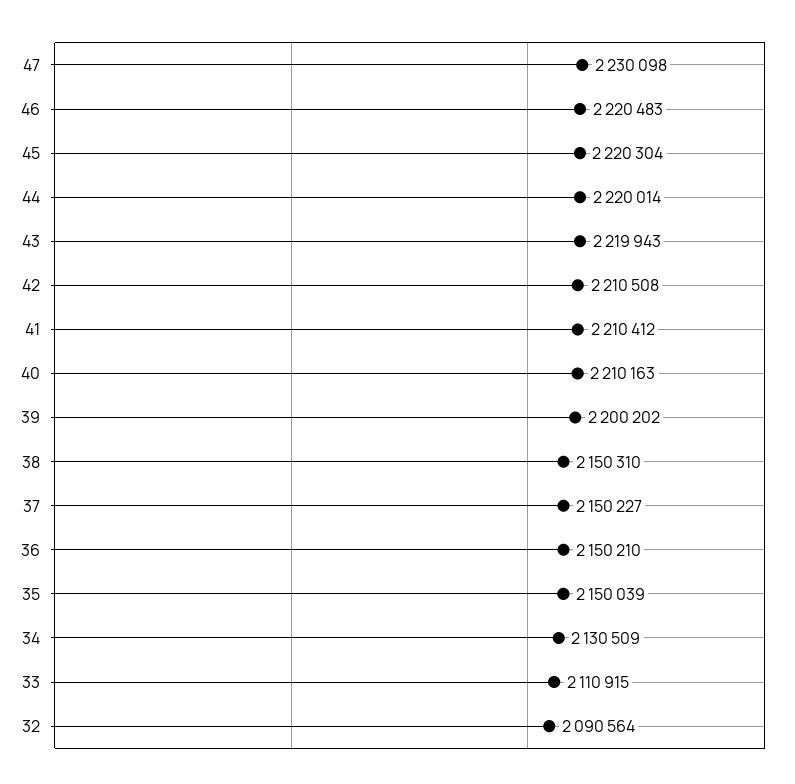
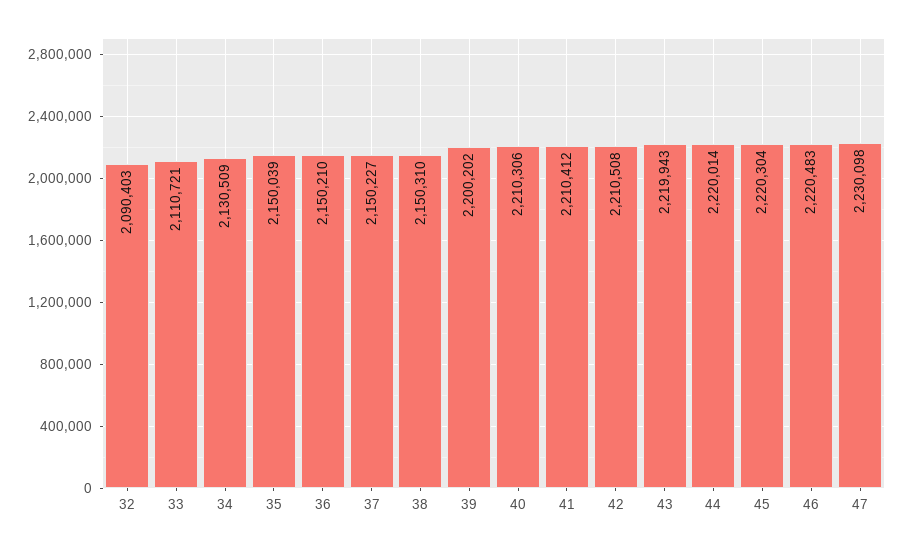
40: 2210163 -> 2210306
33: 2110915 -> 2110721
32: 2090564 -> 2090403

